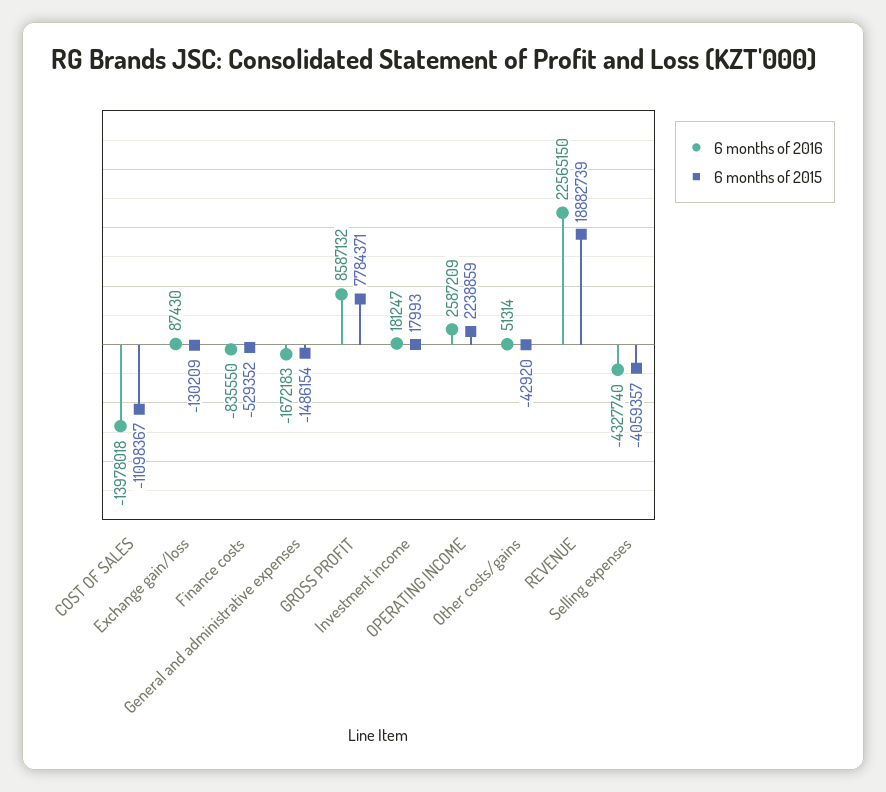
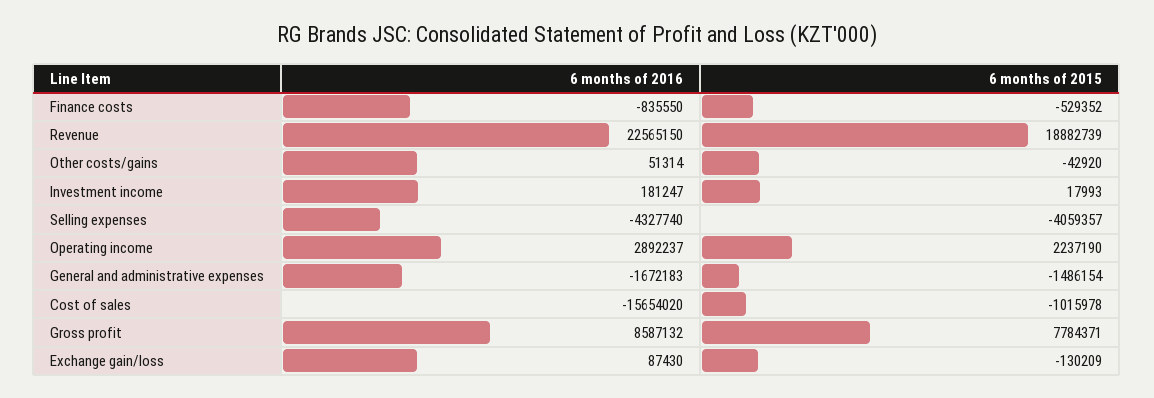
6 months of 2016, COST OF SALES: -13978018 -> -15654020
6 months of 2015, COST OF SALES: -11098367 -> -1015978
6 months of 2016, OPERATING INCOME: 2587209 -> 2892237
6 months of 2015, OPERATING INCOME: 2238859 -> 2237190

